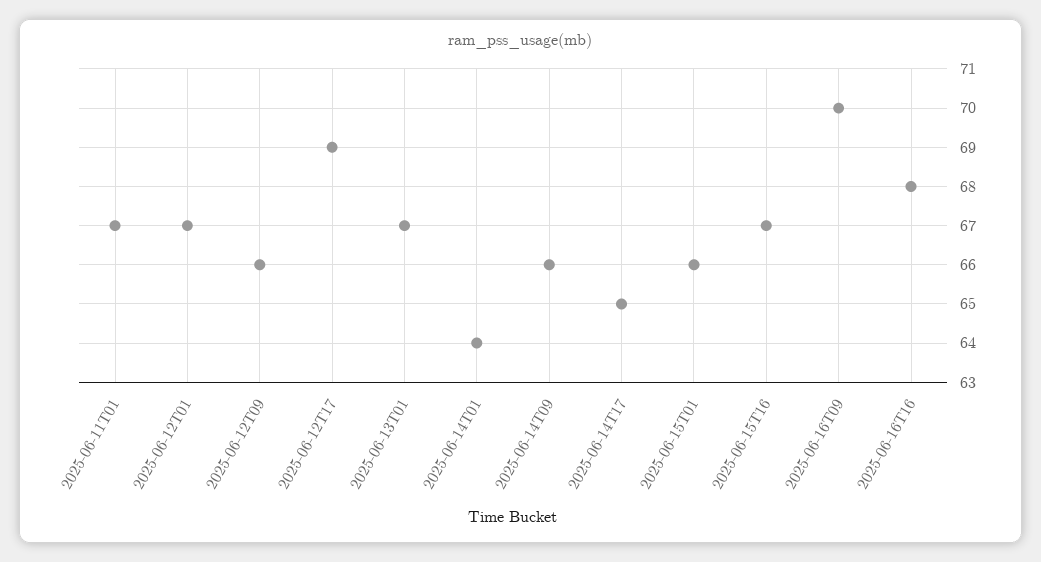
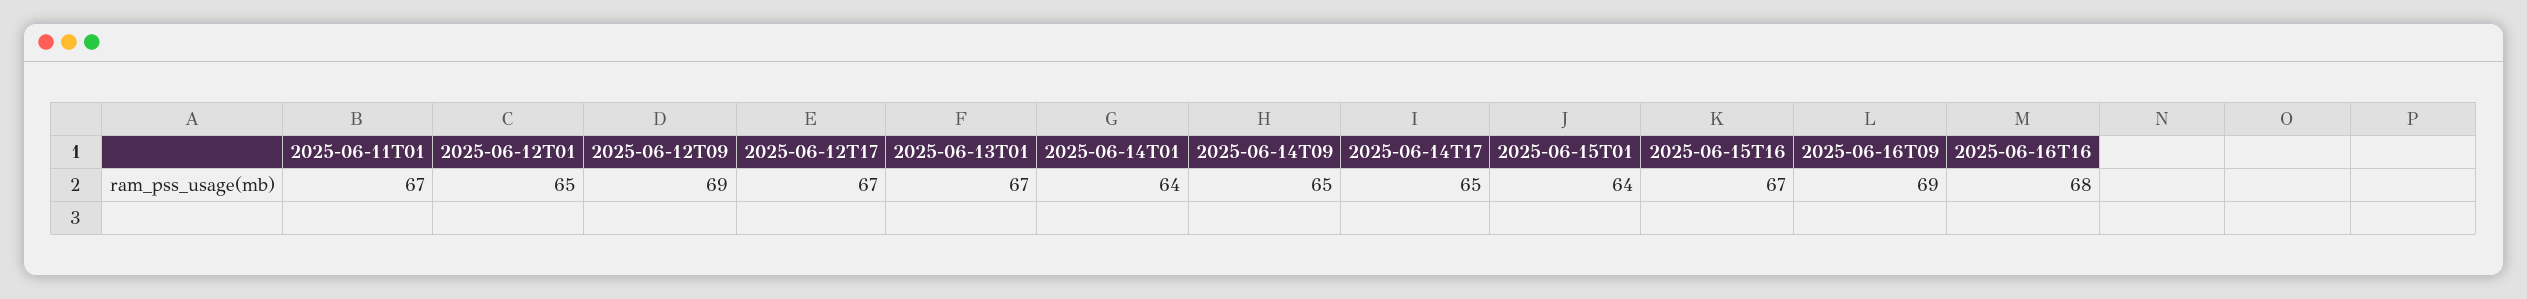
2025-06-12T01: 67 -> 65
2025-06-12T09: 66 -> 69
2025-06-12T17: 69 -> 67
2025-06-14T09: 66 -> 65
2025-06-15T01: 66 -> 64
2025-06-16T09: 70 -> 69

